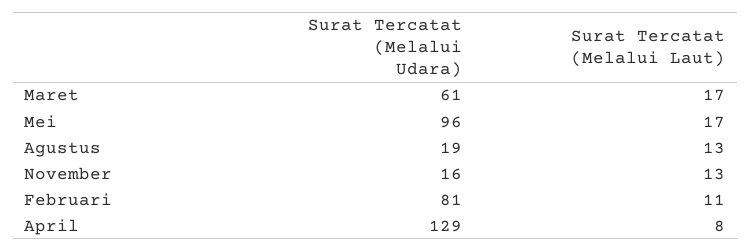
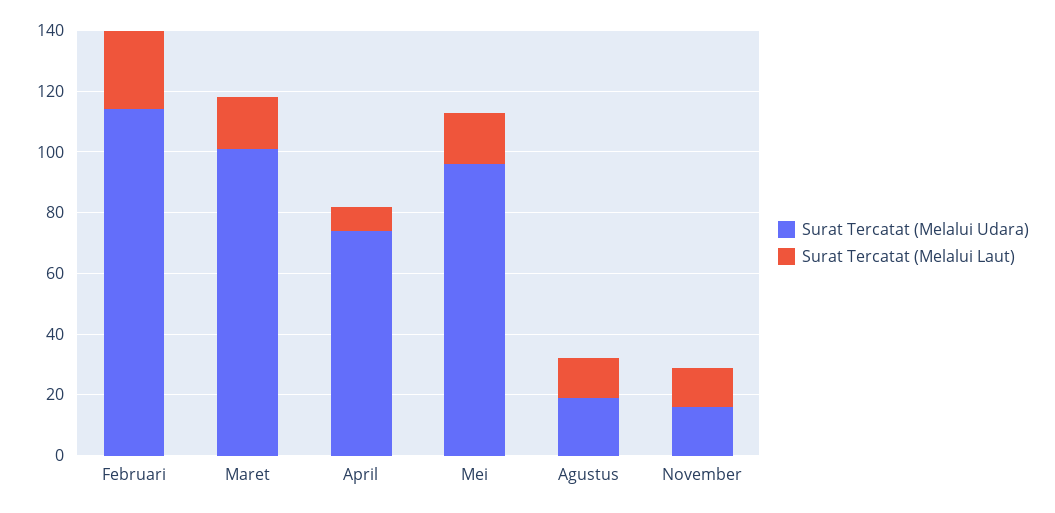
Surat Tercatat (Melalui Udara), Maret: 61 -> 100
Surat Tercatat (Melalui Udara), Februari: 81 -> 115
Surat Tercatat (Melalui Laut), Februari: 11 -> 25
Surat Tercatat (Melalui Udara), April: 129 -> 75

